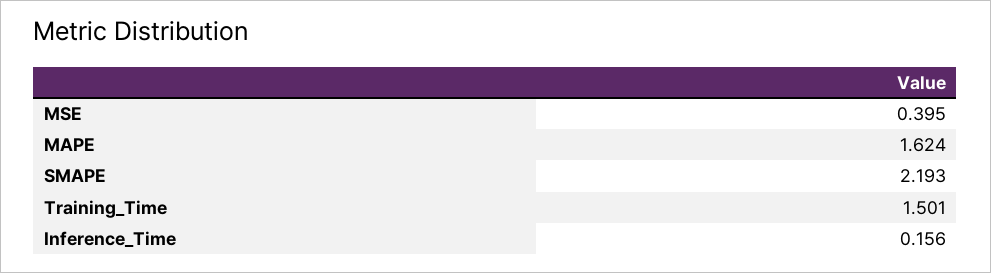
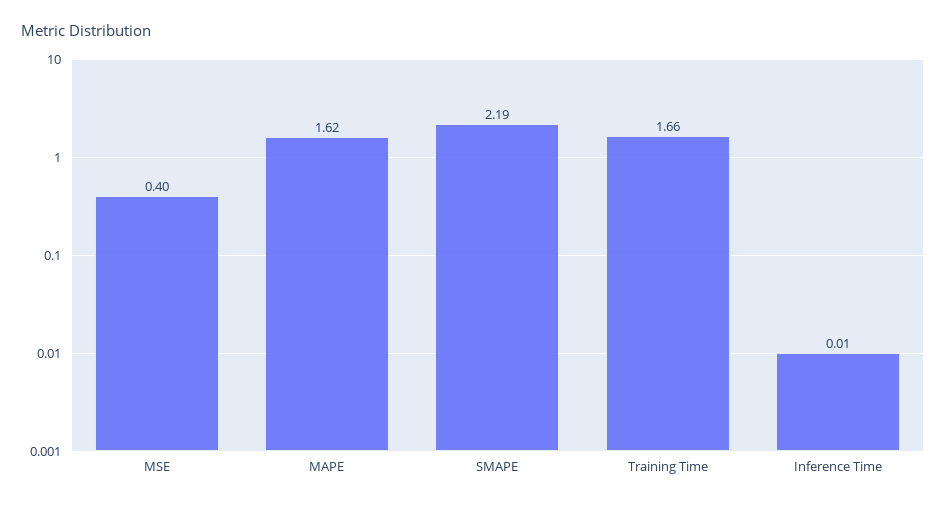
Training_Time: 1.501 -> 1.66
Inference_Time: 0.156 -> 0.01

